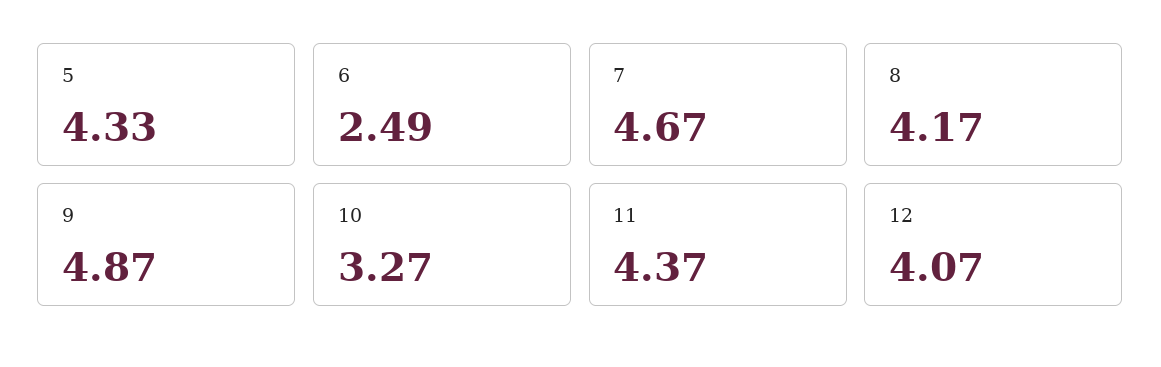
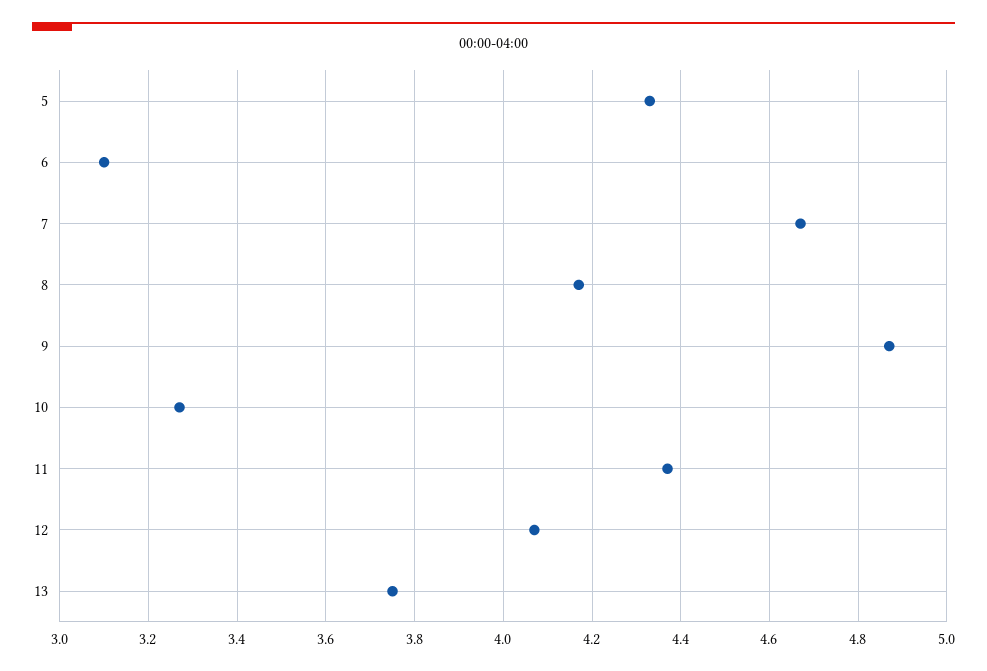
6: 2.49 -> 3.1
13: none -> 3.75

